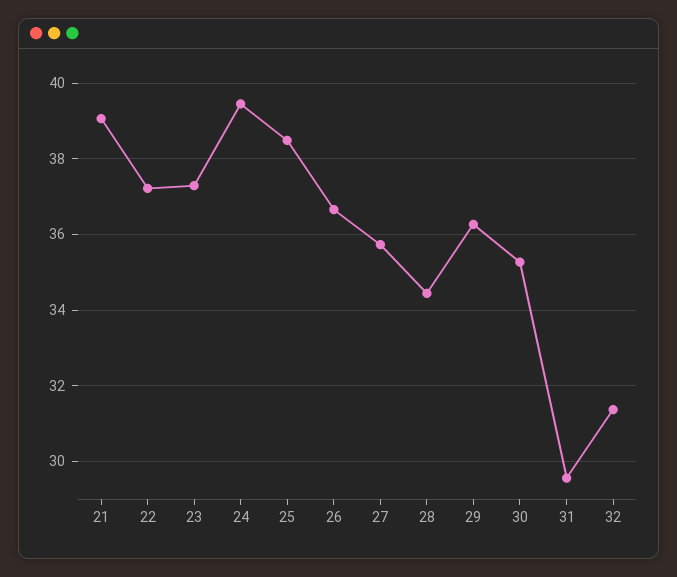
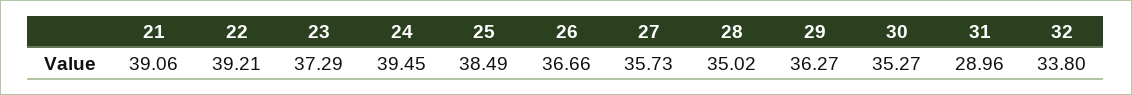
22: 37.2 -> 39.21
28: 34.4 -> 35.02
31: 29.6 -> 28.96
32: 31.4 -> 33.8

